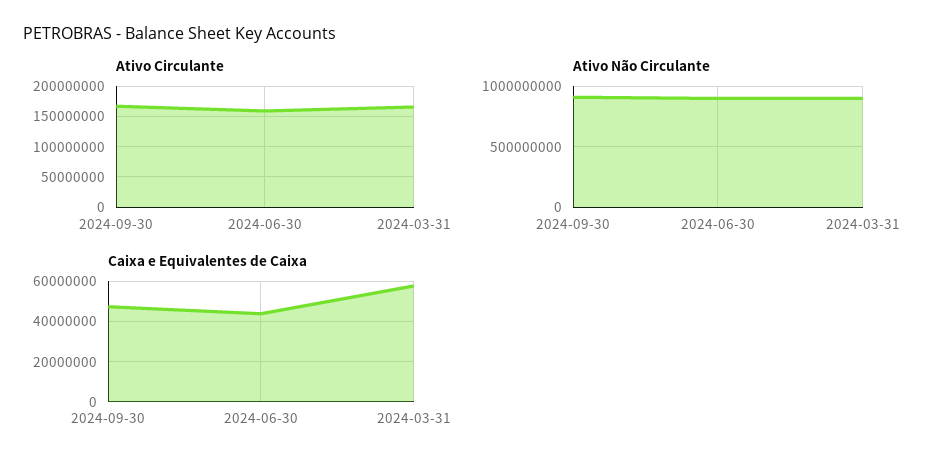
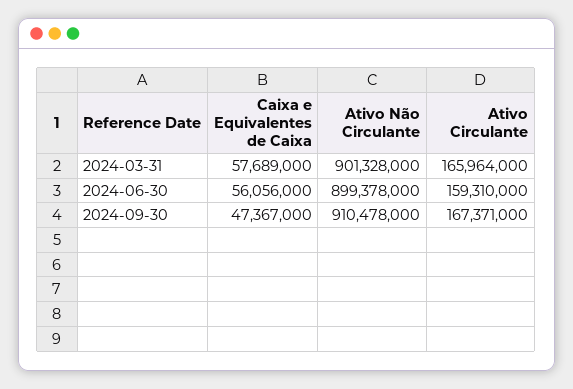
Caixa e Equivalentes de Caixa, 2024-06-30: 45000000 -> 56056000

